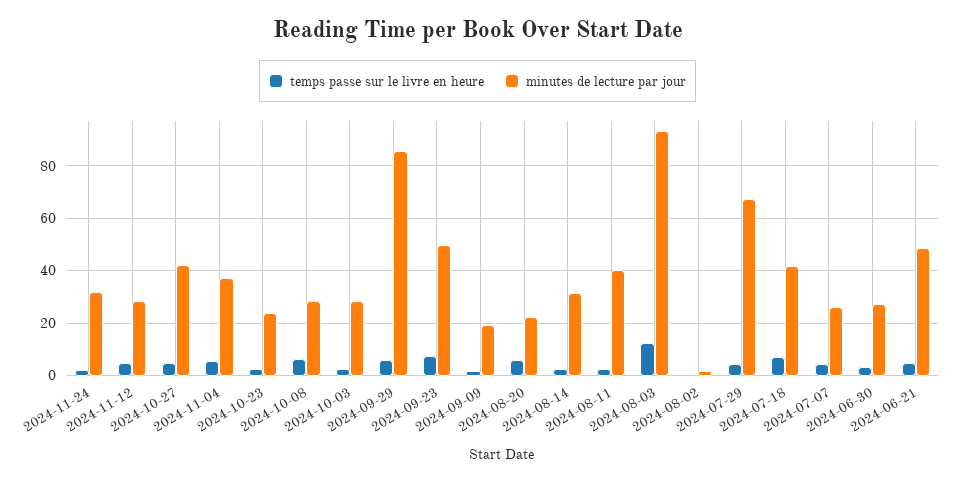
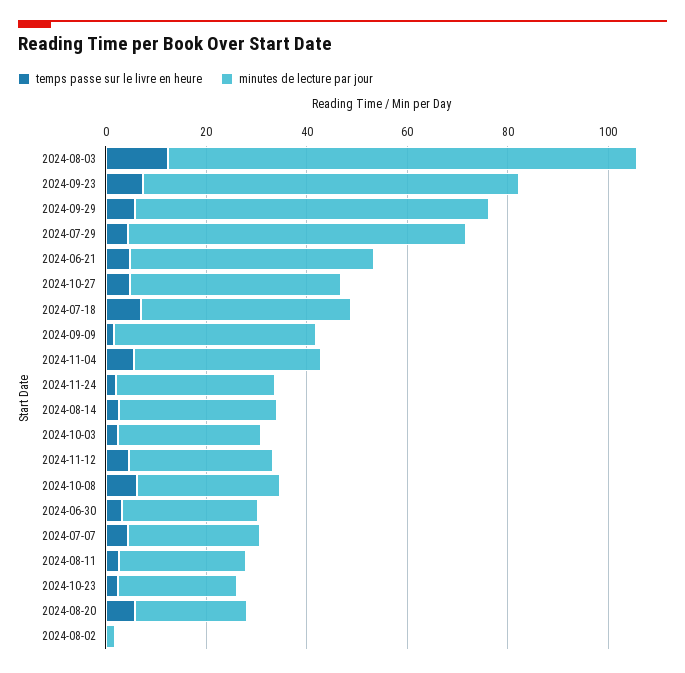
minutes de lecture par jour, 2024-09-29: 85 -> 70
minutes de lecture par jour, 2024-09-23: 50 -> 75
minutes de lecture par jour, 2024-09-09: 20 -> 40
minutes de lecture par jour, 2024-08-11: 40 -> 25

